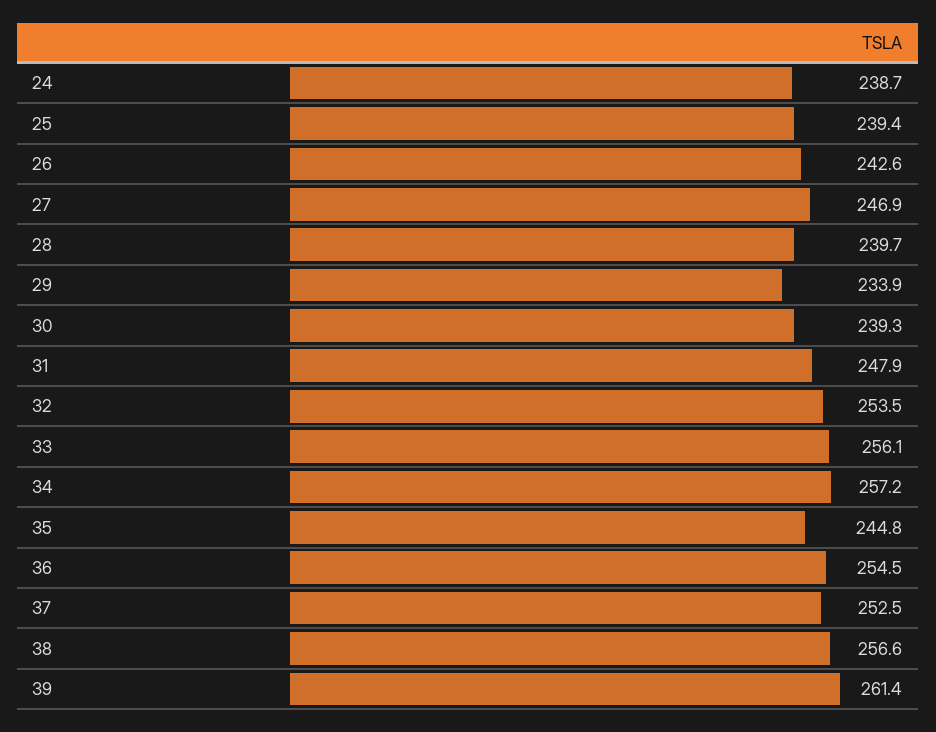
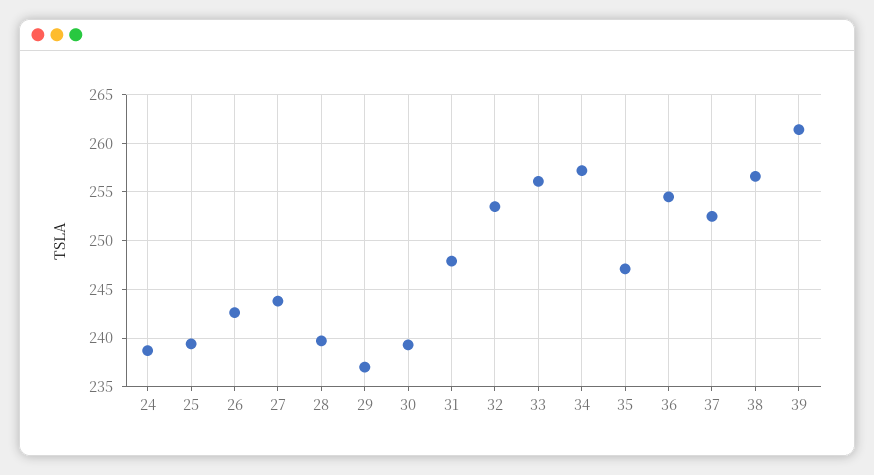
27: 246.9 -> 244
29: 233.9 -> 237
35: 244.8 -> 247

